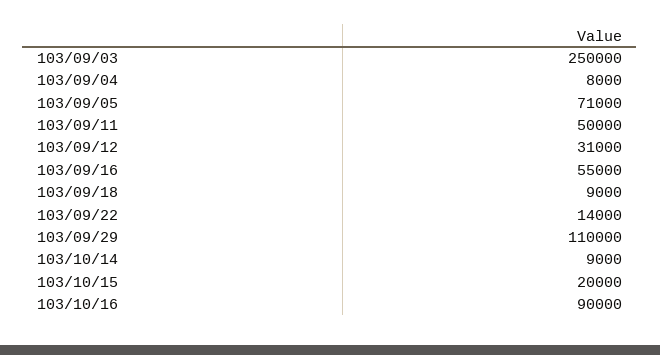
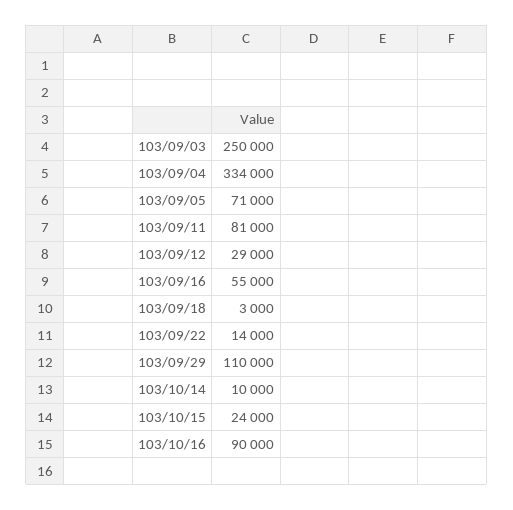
103/09/04: 8000 -> 334000
103/09/11: 50000 -> 81000
103/09/12: 31000 -> 29000
103/09/18: 9000 -> 3000
103/10/14: 9000 -> 10000
103/10/15: 20000 -> 24000

